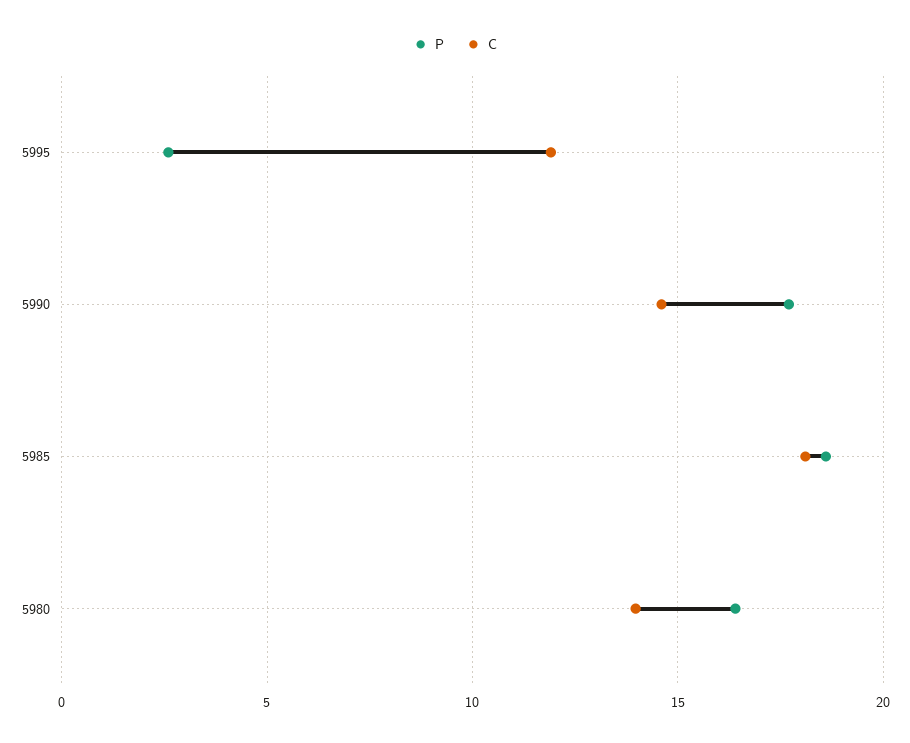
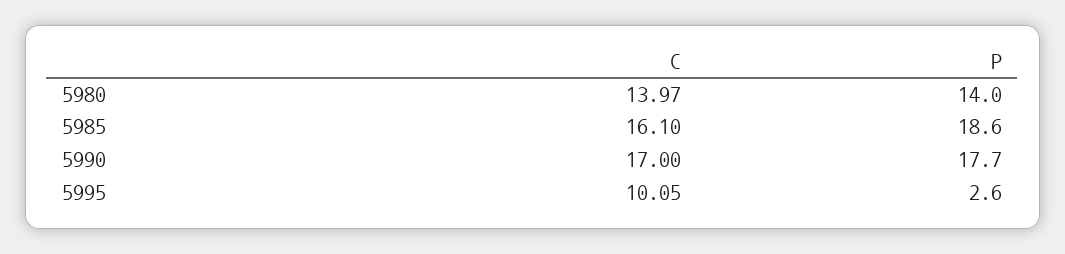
C, 5995: 12 -> 10.05
C, 5990: 14.5 -> 17
C, 5985: 18 -> 16.1
P, 5980: 16.5 -> 14

